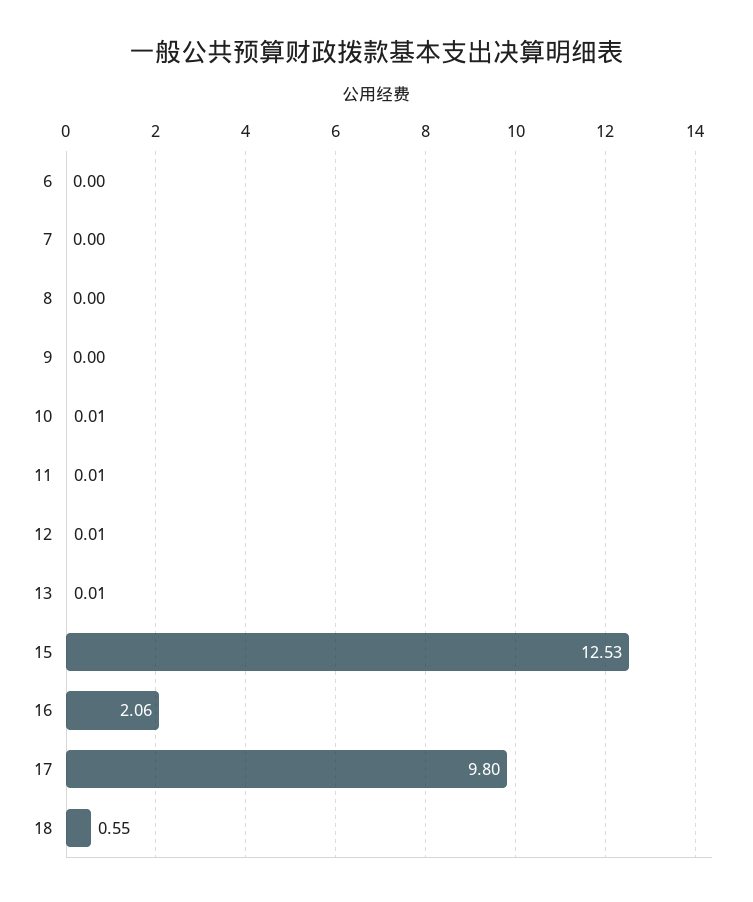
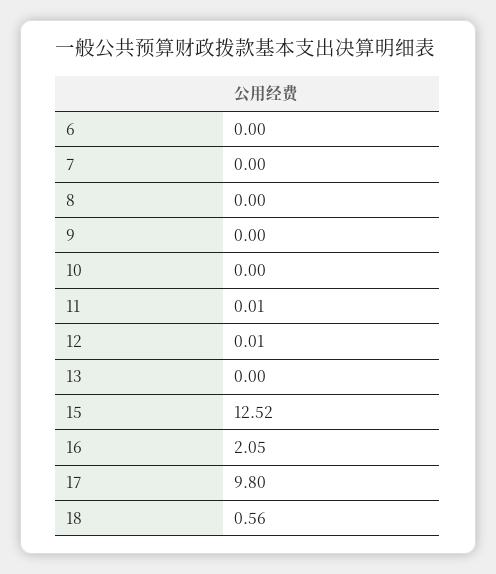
10: 0.01 -> 0
13: 0.01 -> 0
15: 12.53 -> 12.52
16: 2.06 -> 2.05
18: 0.55 -> 0.56

